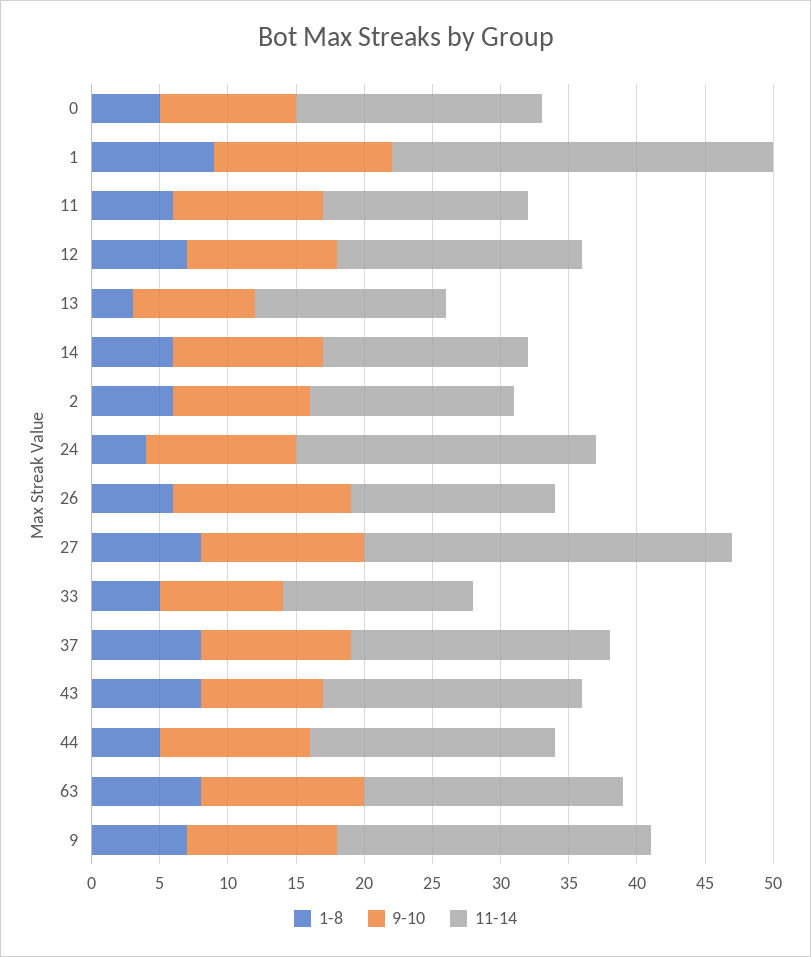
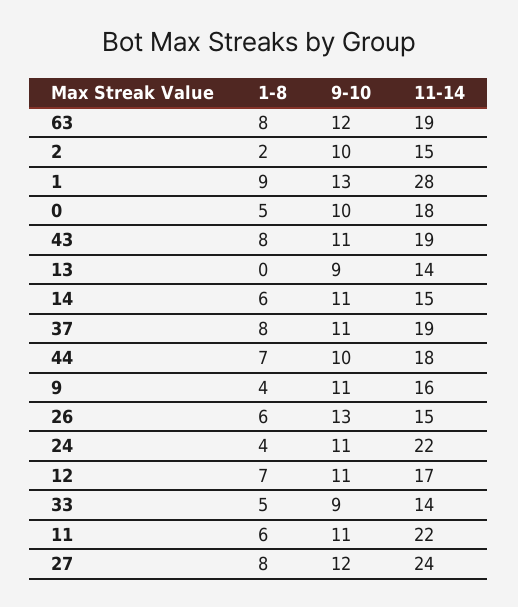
11-14, 11: 15 -> 22
11-14, 12: 18 -> 17
1-8, 13: 3 -> 0
1-8, 2: 6 -> 2
11-14, 27: 27 -> 24
9-10, 43: 9 -> 11
1-8, 44: 5 -> 7
9-10, 44: 11 -> 10
1-8, 9: 7 -> 4
11-14, 9: 23 -> 16

